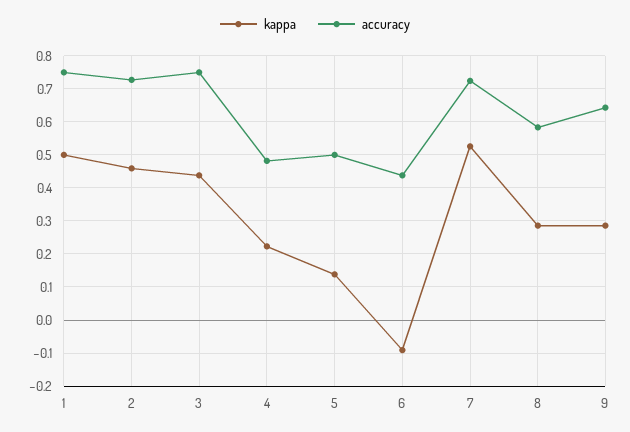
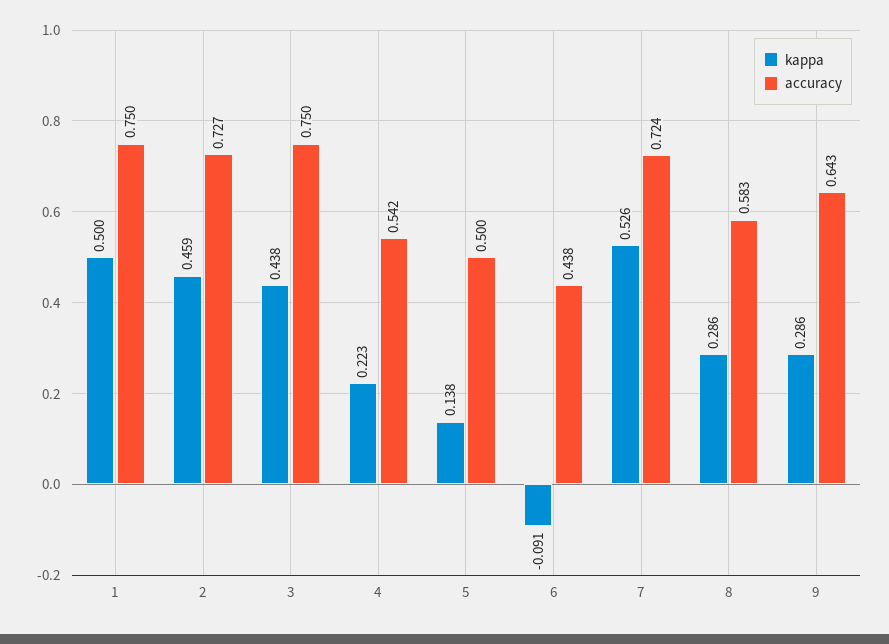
accuracy, 4: 0.48 -> 0.542

